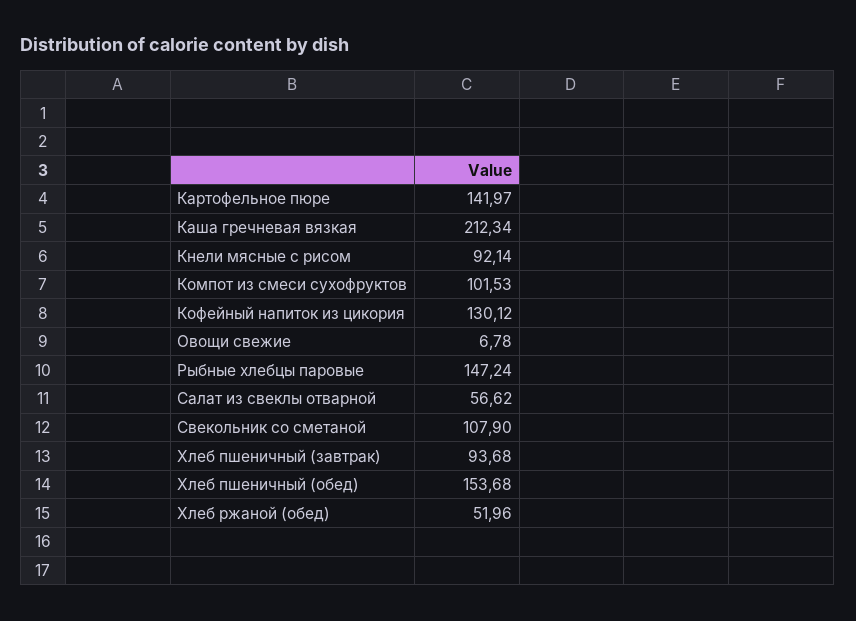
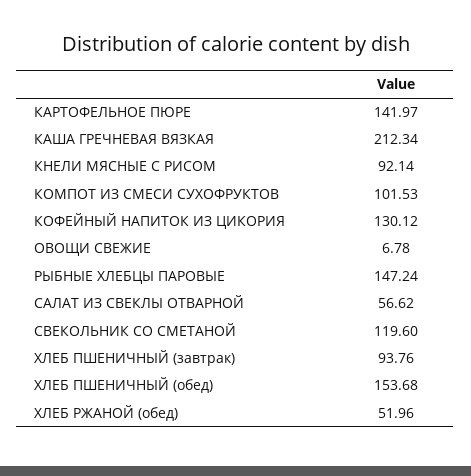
Свекольник со сметаной: 107.9 -> 119.6
Хлеб пшеничный (завтрак): 93.68 -> 93.76

